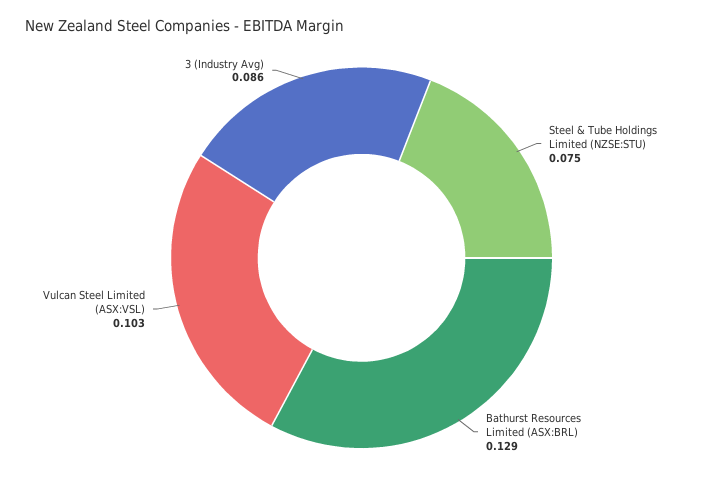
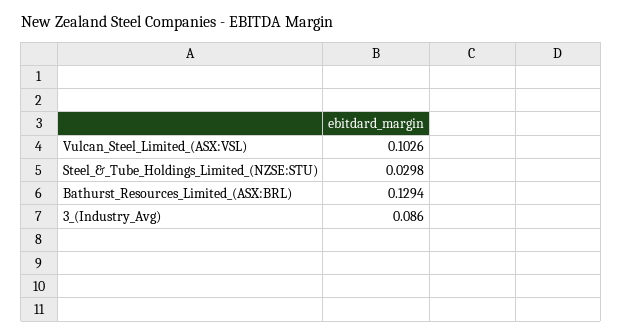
Steel & Tube Holdings Limited (NZSE:STU): 0.075 -> 0.0298

